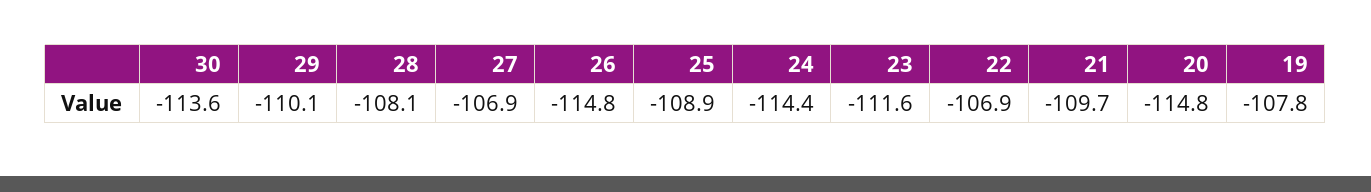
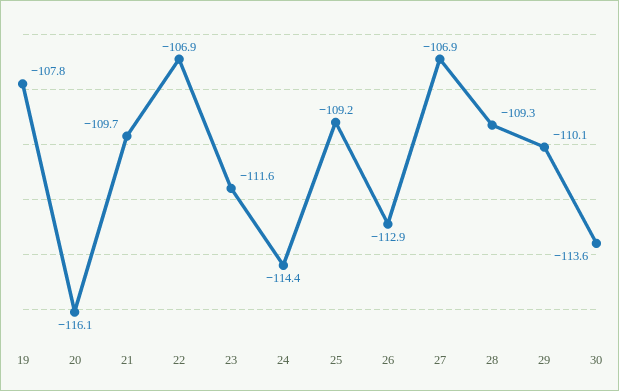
28: -108.1 -> -109.3
26: -114.8 -> -112.9
25: -108.9 -> -109.2
20: -114.8 -> -116.1

